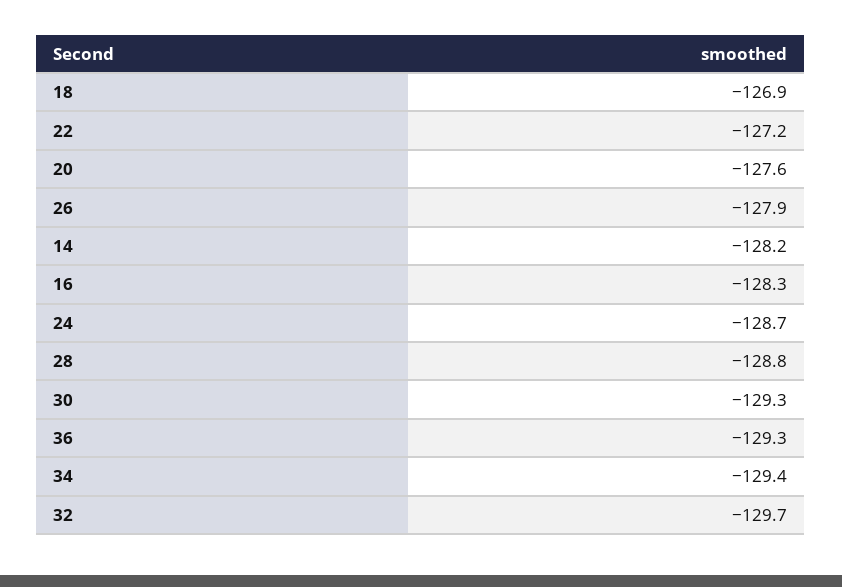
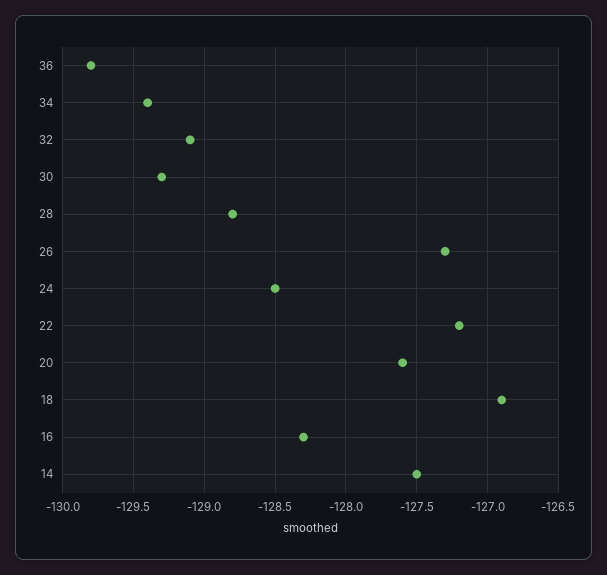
26: -127.9 -> -127.3
14: -128.2 -> -127.5
24: -128.7 -> -128.5
36: -129.3 -> -129.8
32: -129.7 -> -129.1

